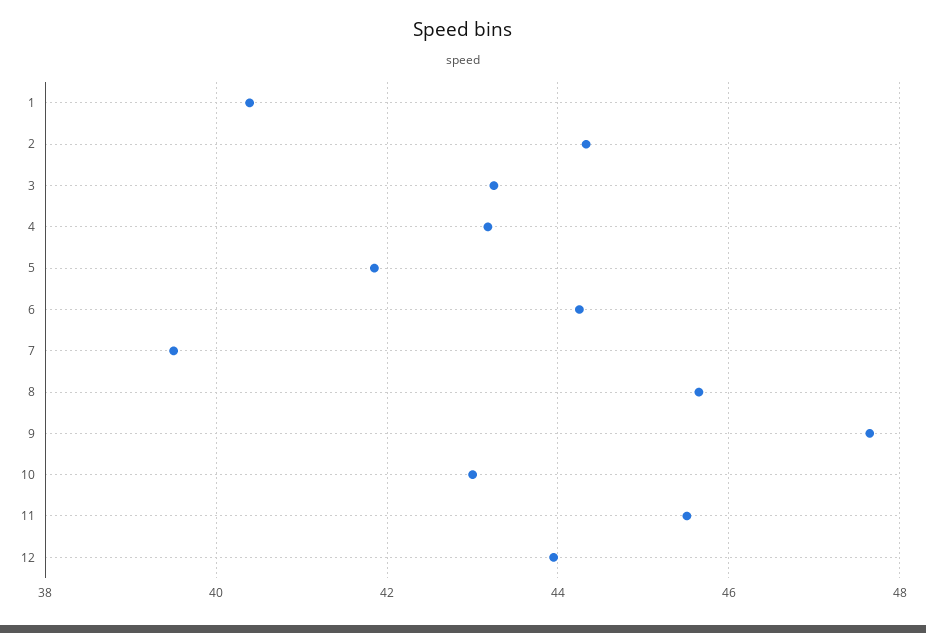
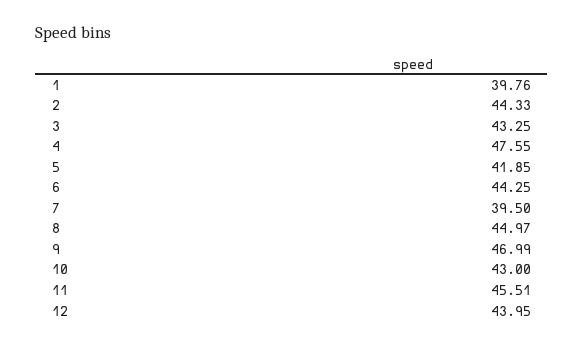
1: 40.4 -> 39.76
4: 43.2 -> 47.55
8: 45.6 -> 44.97
9: 47.6 -> 46.99

